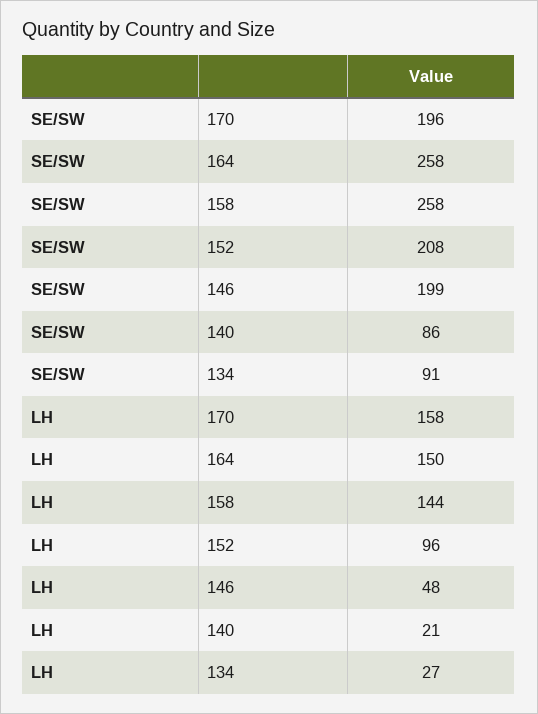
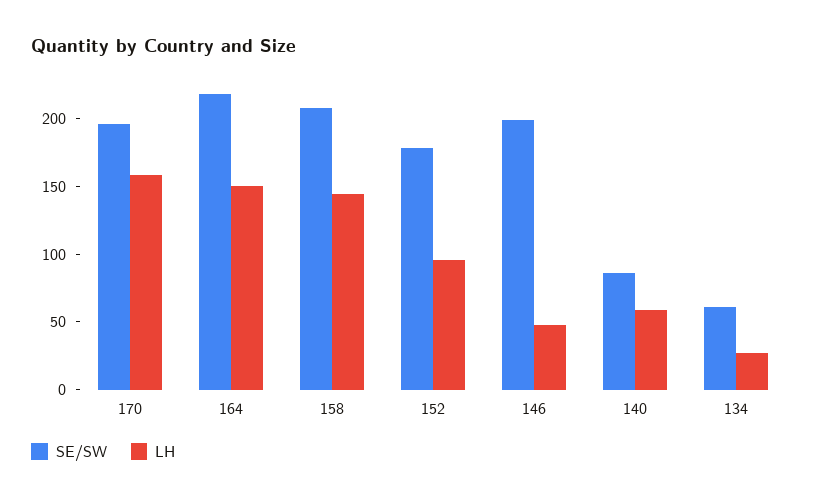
SE/SW, 164: 258 -> 220
SE/SW, 158: 258 -> 210
SE/SW, 152: 208 -> 180
SE/SW, 134: 91 -> 60
LH, 140: 21 -> 60

